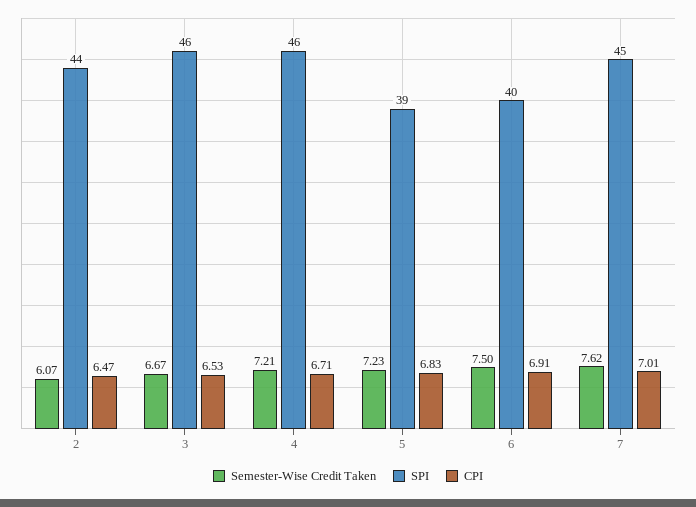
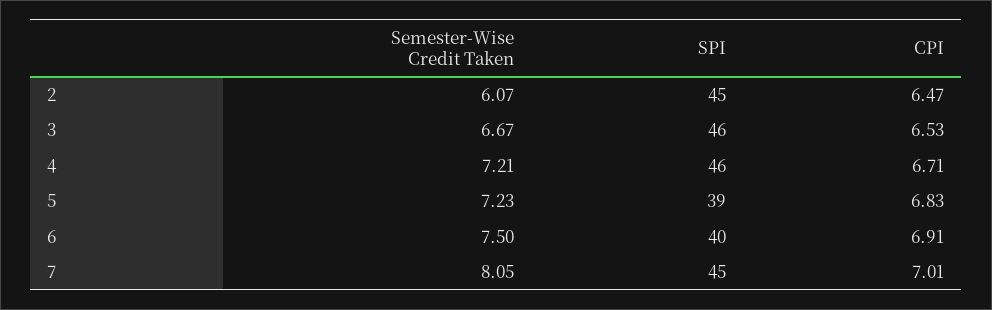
SPI, 2: 44 -> 45
Semester-Wise Credit Taken, 7: 7.62 -> 8.05

